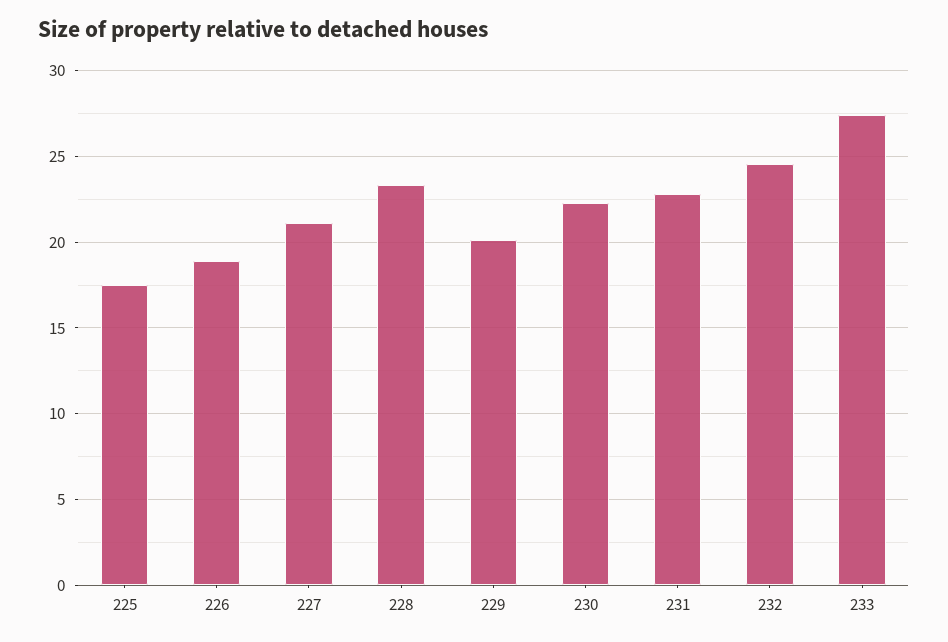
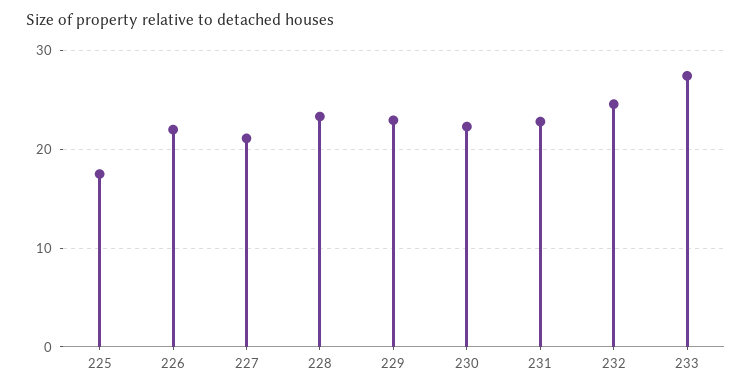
226: 19 -> 22
229: 20 -> 23

